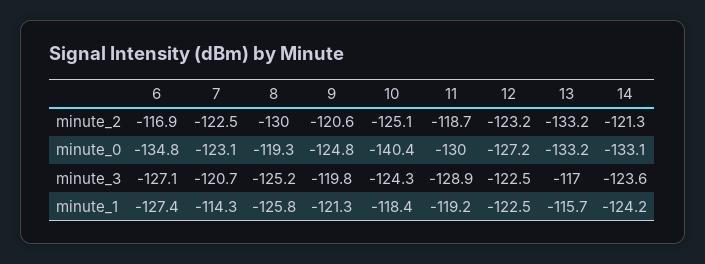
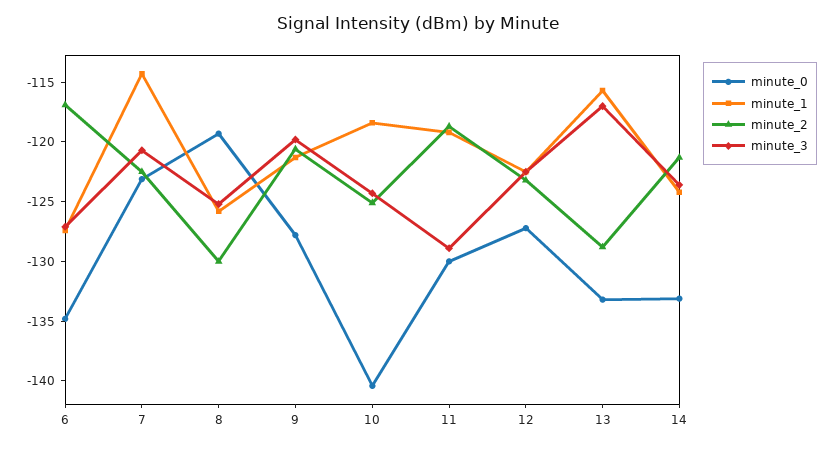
minute_2, 13: -133.2 -> -129
minute_0, 9: -124.8 -> -128

